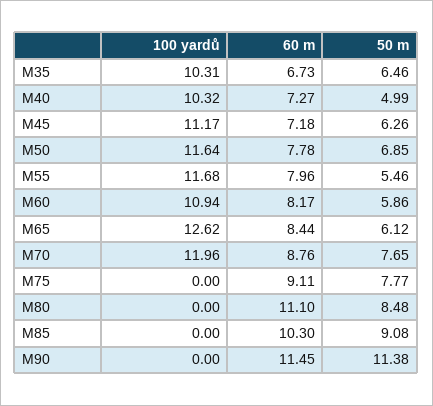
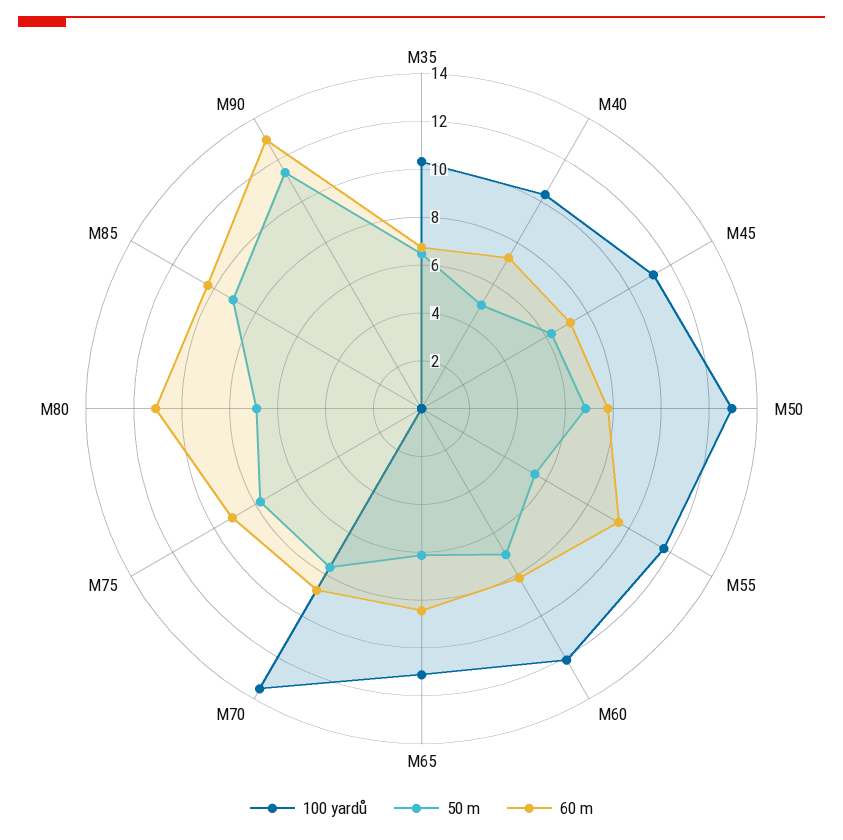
100 yardů, M50: 11.64 -> 13
60 m, M55: 7.96 -> 9.5
100 yardů, M60: 10.94 -> 12
50 m, M60: 5.86 -> 7
100 yardů, M65: 12.62 -> 11
100 yardů, M70: 11.96 -> 13.5
50 m, M80: 8.48 -> 7
60 m, M90: 11.45 -> 13

